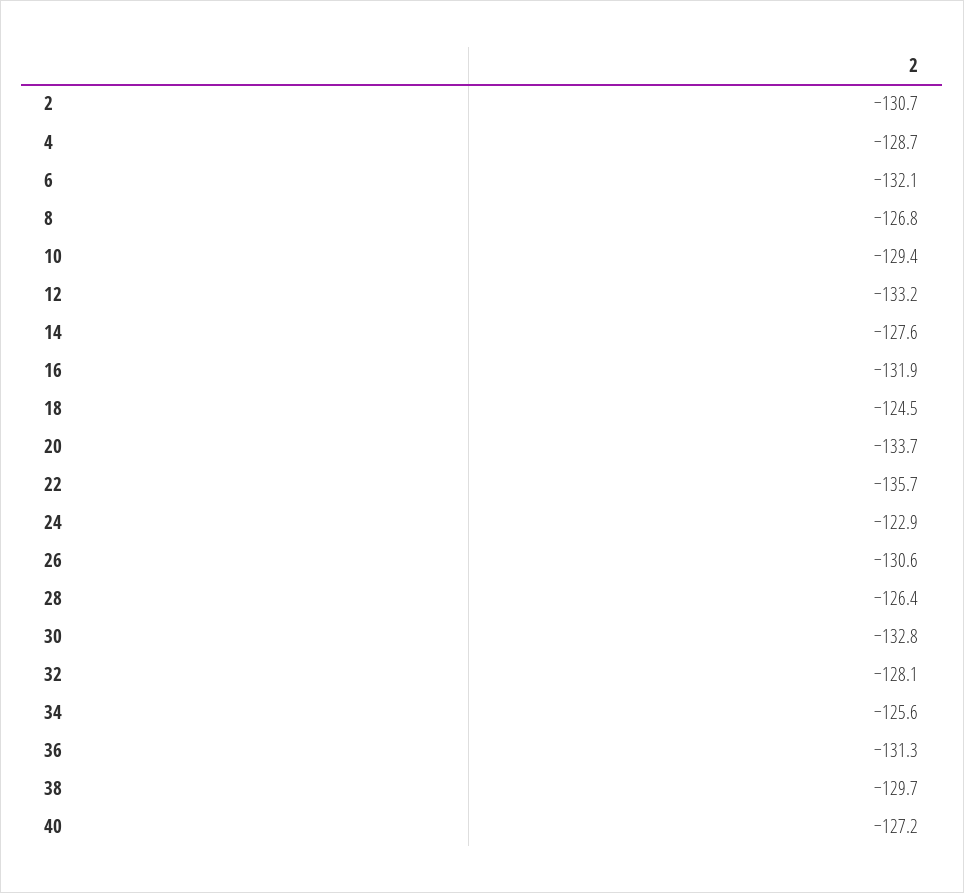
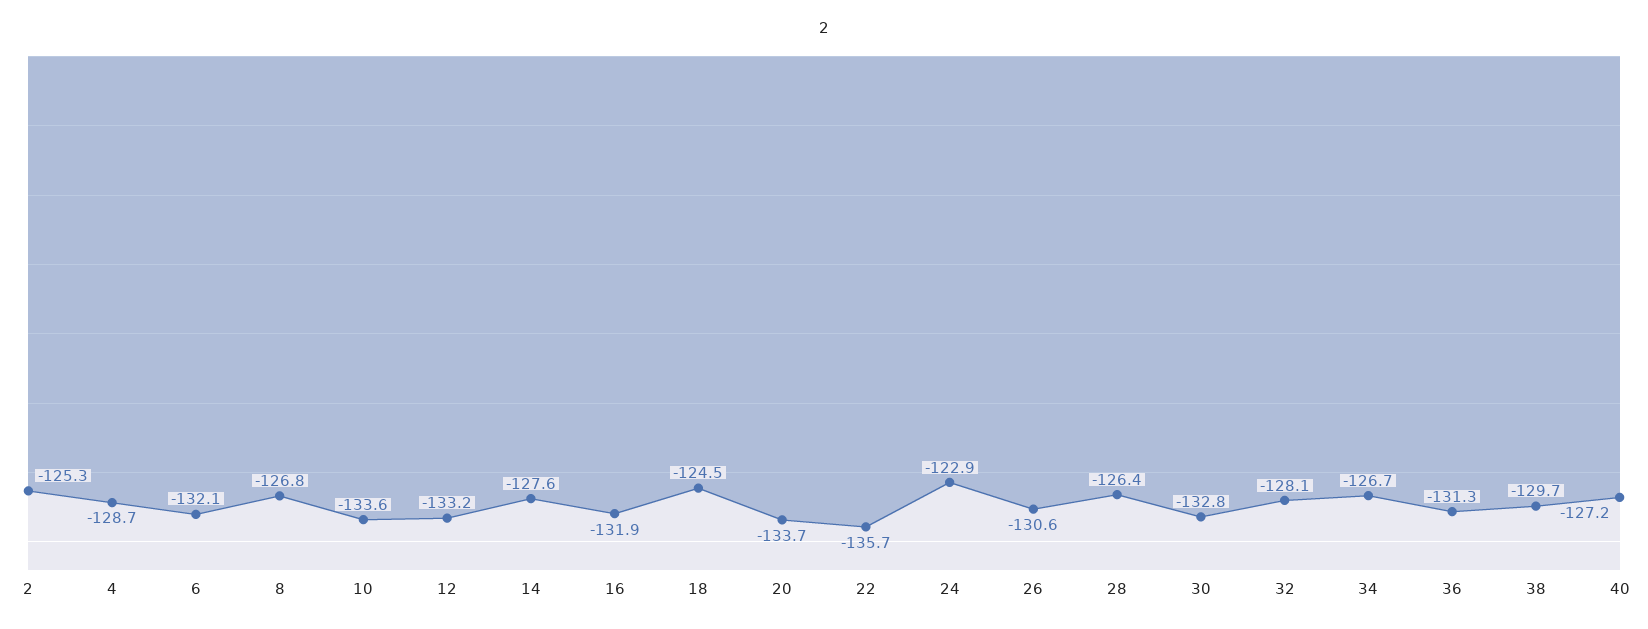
2: -130.7 -> -125.3
10: -129.4 -> -133.6
34: -125.6 -> -126.7

